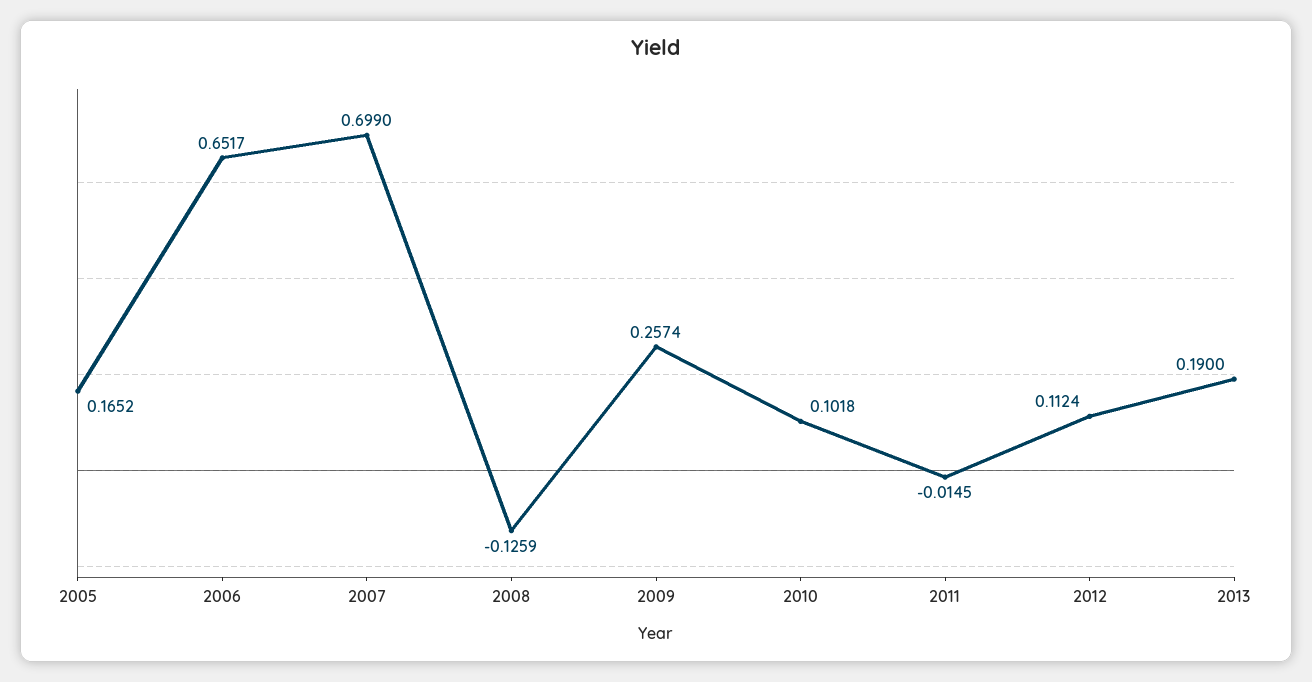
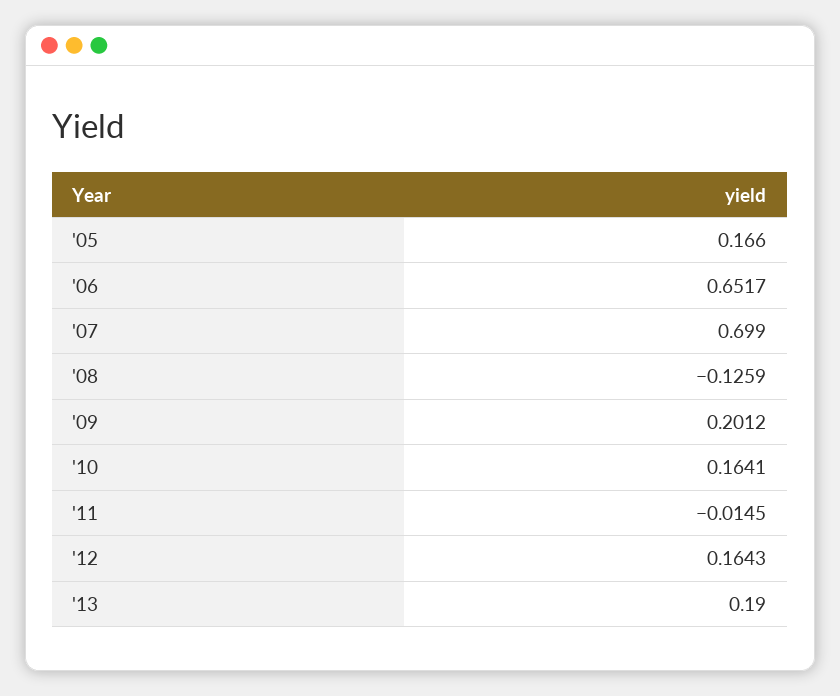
2005: 0.1652 -> 0.166
2009: 0.2574 -> 0.2012
2010: 0.1018 -> 0.1641
2012: 0.1124 -> 0.1643

